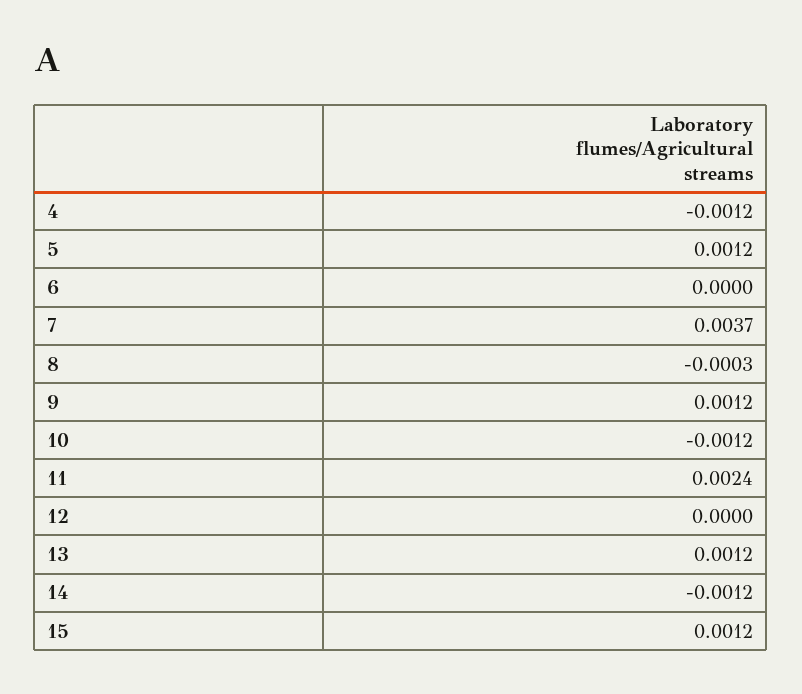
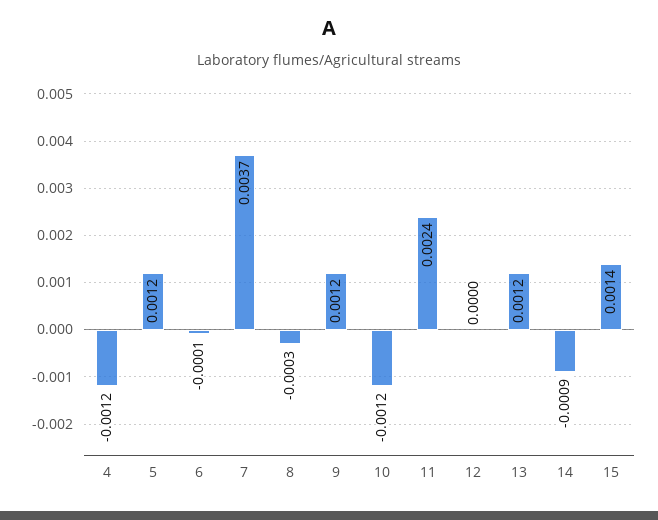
6: 0 -> -0.0001
14: -0.0012 -> -0.0009
15: 0.0012 -> 0.0014

